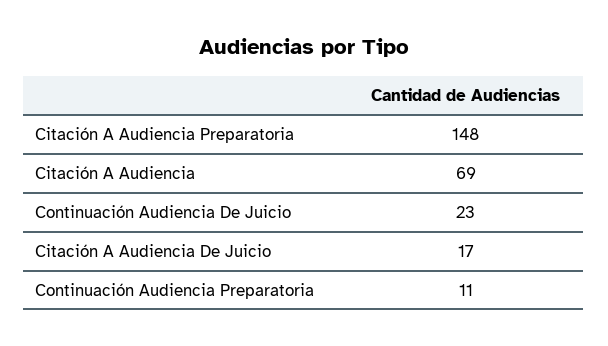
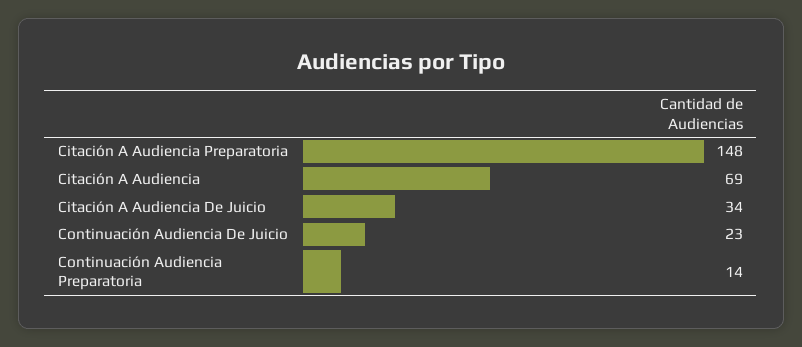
Citación A Audiencia De Juicio: 17 -> 34
Continuación Audiencia Preparatoria: 11 -> 14

